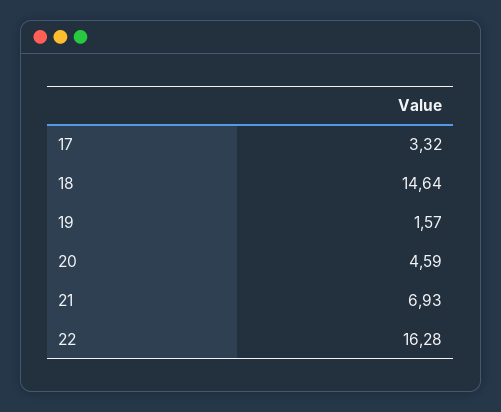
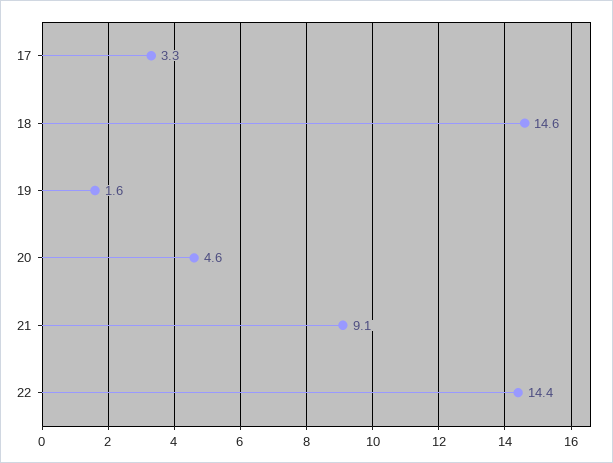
21: 6.93 -> 9.1
22: 16.28 -> 14.4

